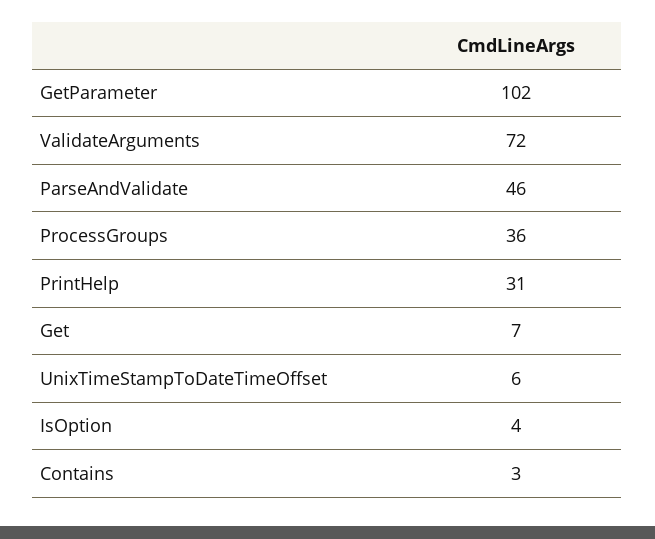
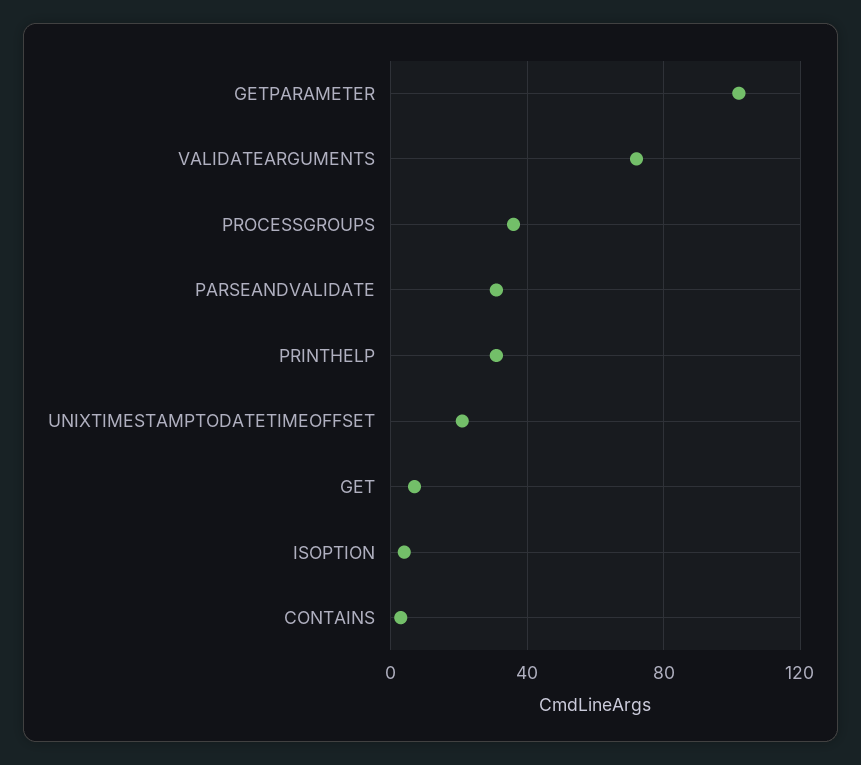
ParseAndValidate: 46 -> 30
UnixTimeStampToDateTimeOffset: 6 -> 20

